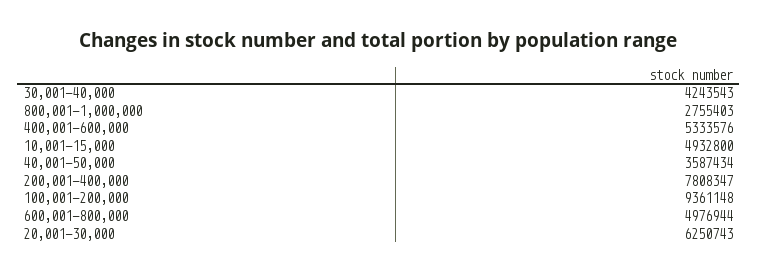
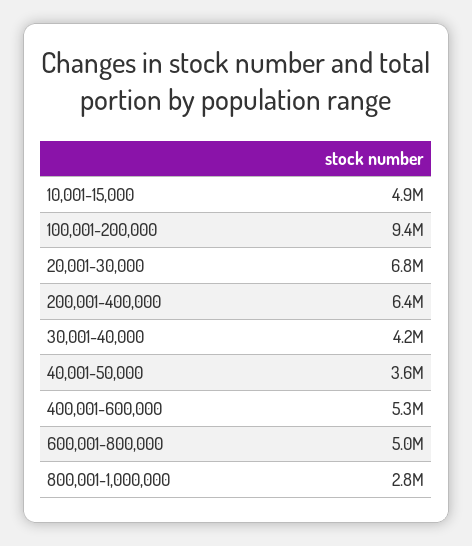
200,001-400,000: 7808347 -> 6400000
20,001-30,000: 6250743 -> 6800000

